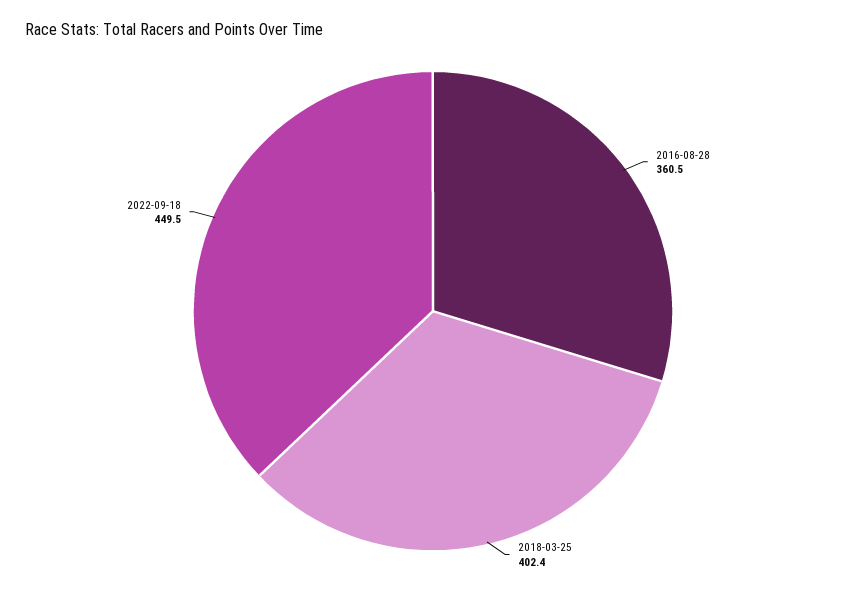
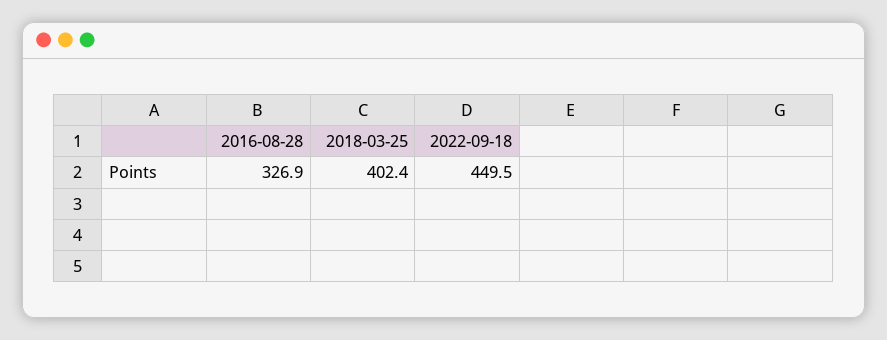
2016-08-28: 360.5 -> 326.9

